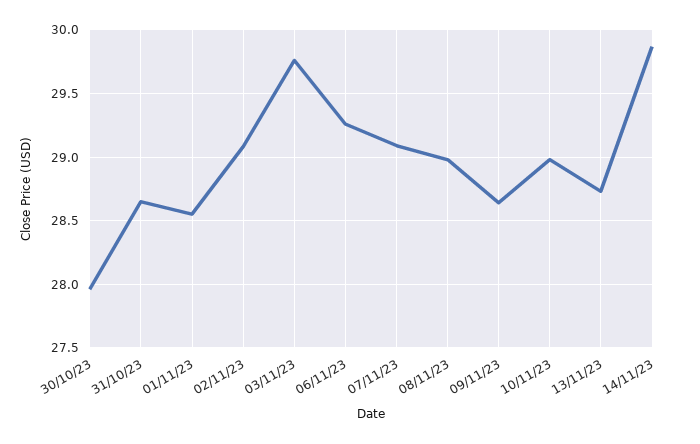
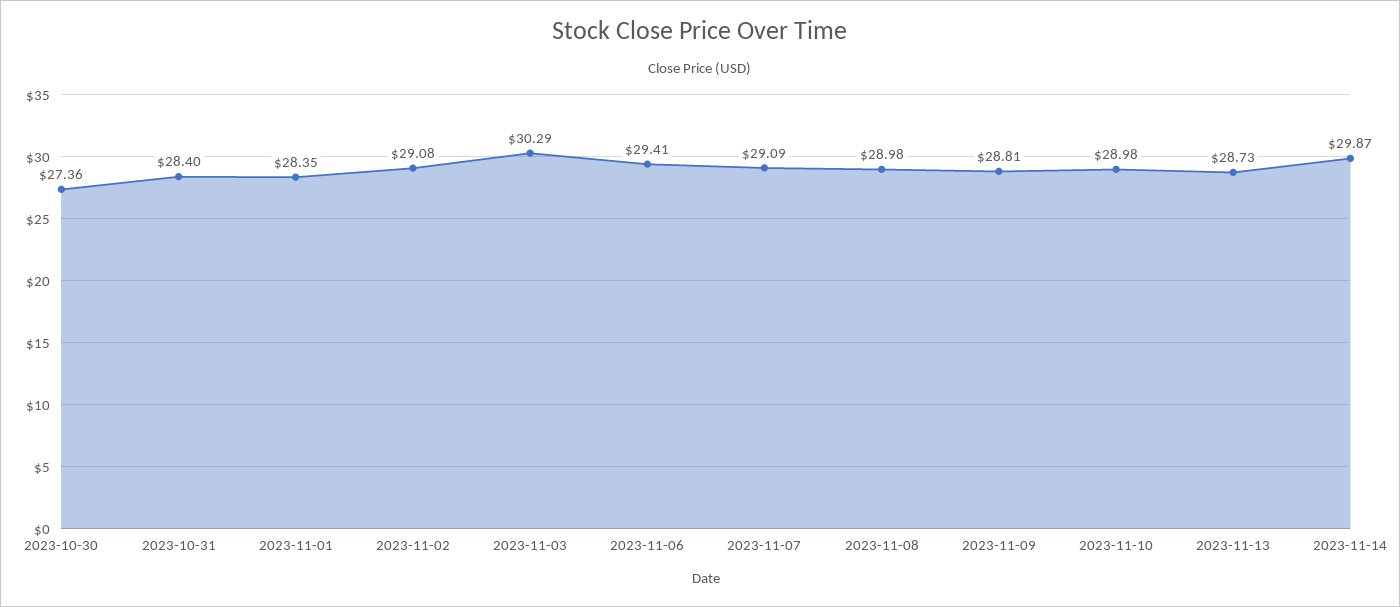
30/10/23: 27.95 -> 27.36
31/10/23: 28.65 -> 28.4
01/11/23: 28.55 -> 28.35
03/11/23: 29.75 -> 30.29
06/11/23: 29.25 -> 29.41
09/11/23: 28.65 -> 28.81

